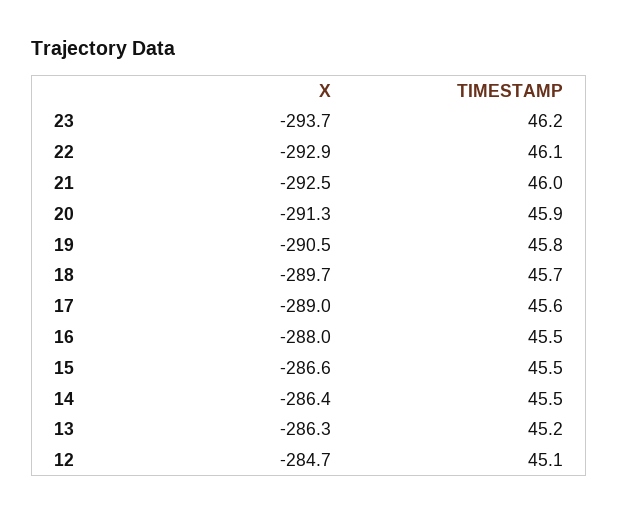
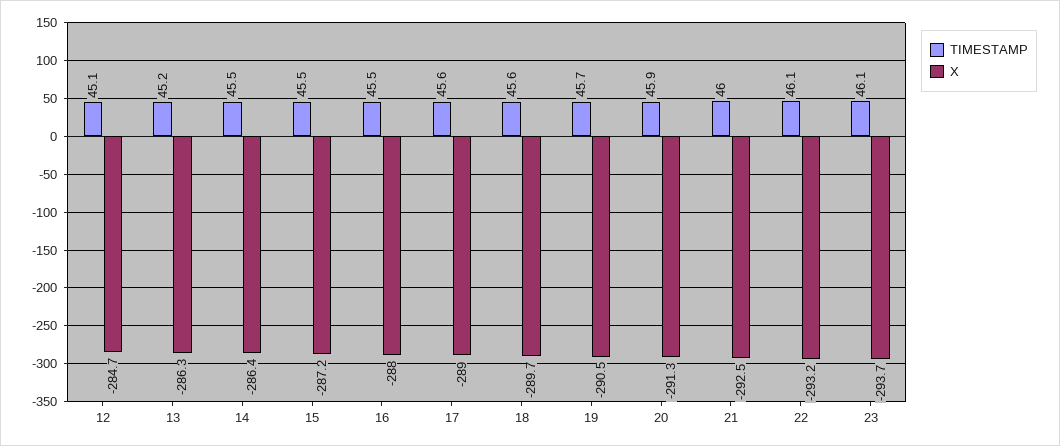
TIMESTAMP, 23: 46.2 -> 46.1
X, 22: -292.9 -> -293.2
TIMESTAMP, 19: 45.8 -> 45.7
TIMESTAMP, 18: 45.7 -> 45.6
X, 15: -286.6 -> -287.2

